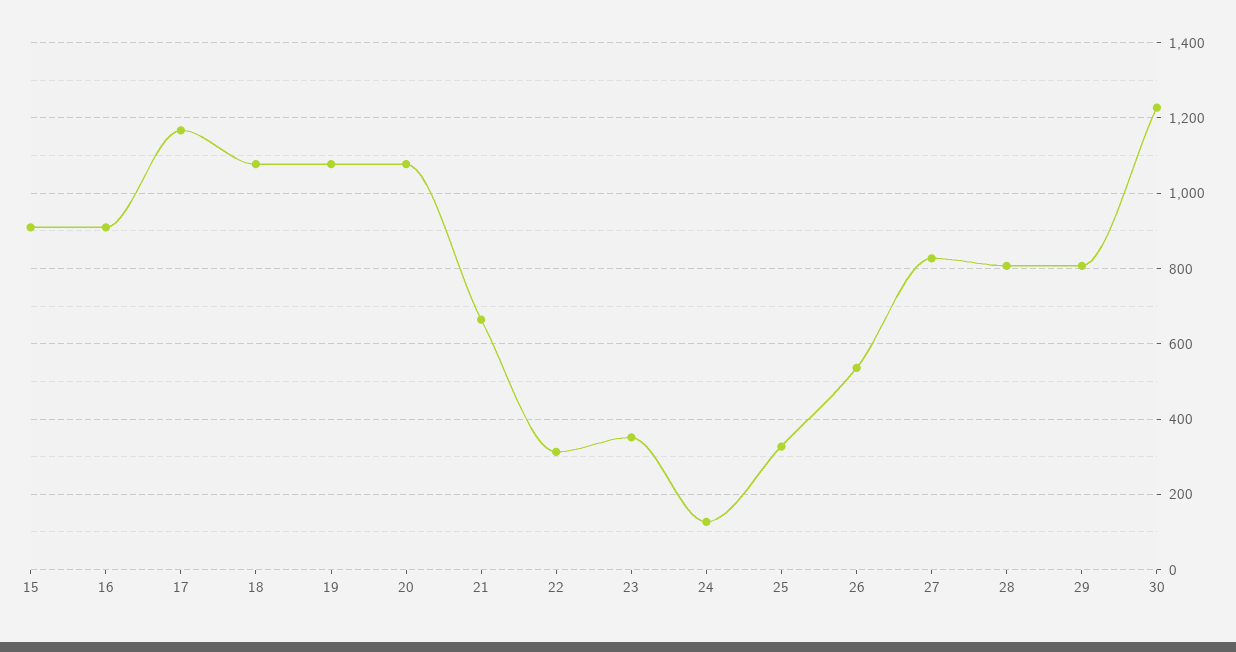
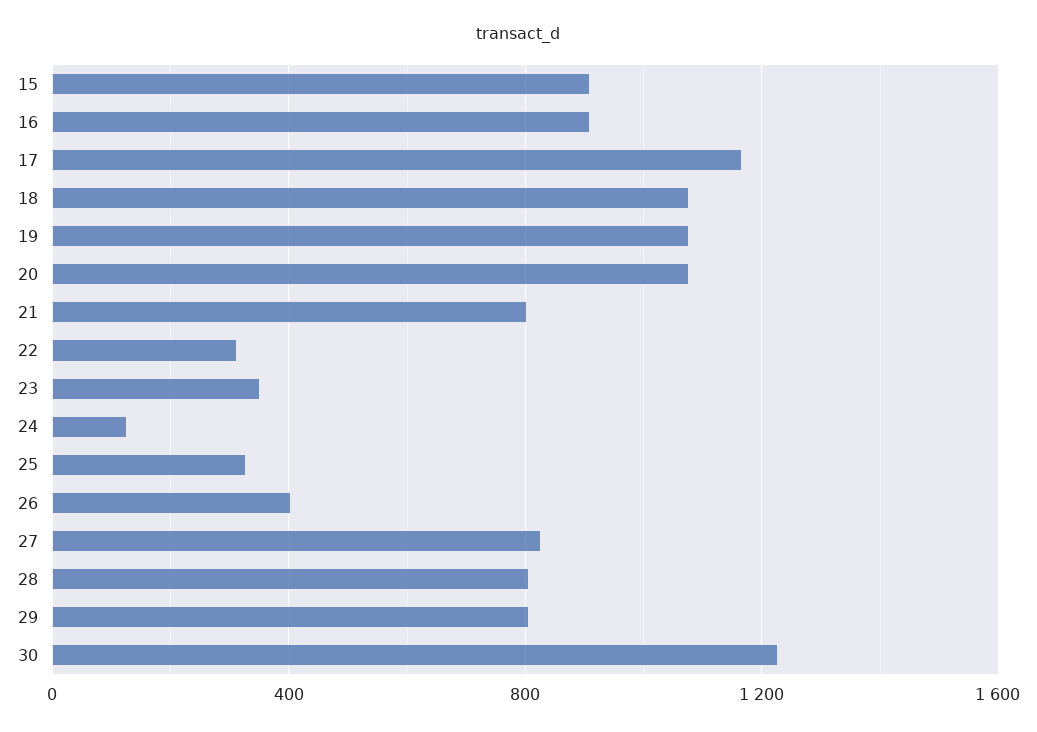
21: 660 -> 800
26: 540 -> 400

